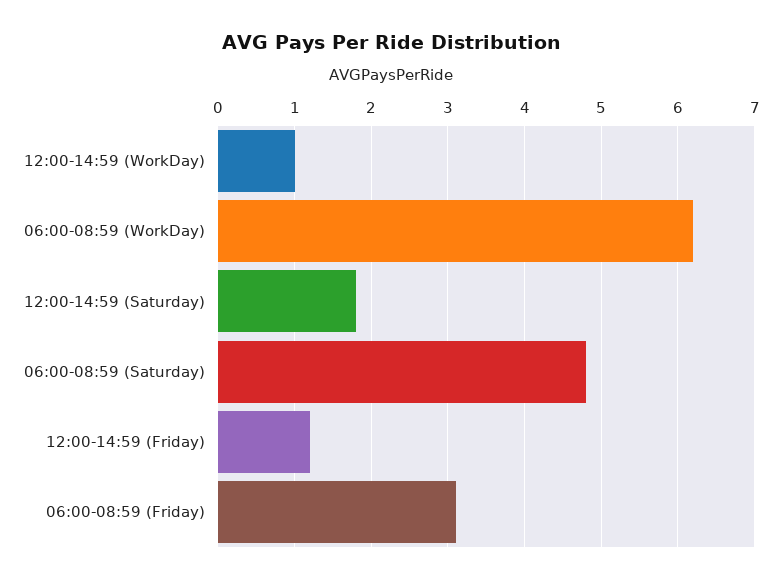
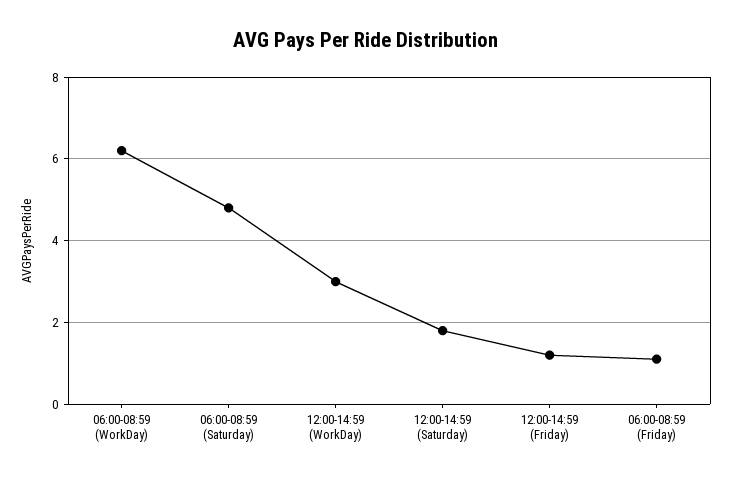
12:00-14:59 (WorkDay): 1 -> 3
06:00-08:59 (Friday): 3.1 -> 1

